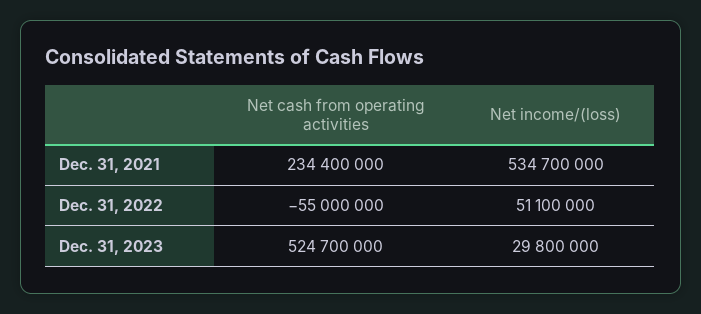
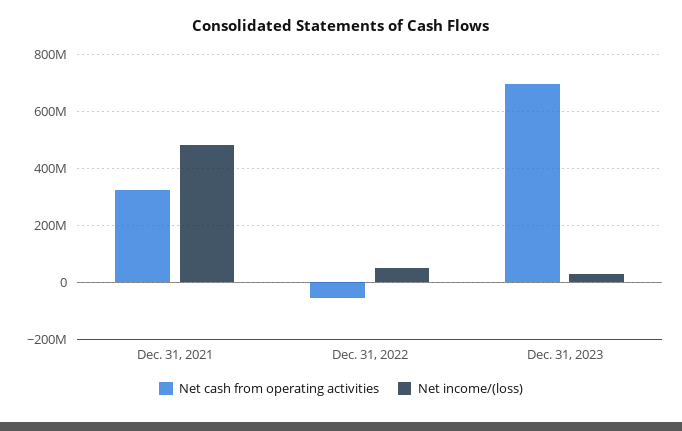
Net cash from operating activities, Dec. 31, 2021: 234400000 -> 325000000
Net income/(loss), Dec. 31, 2021: 534700000 -> 475000000
Net cash from operating activities, Dec. 31, 2023: 524700000 -> 700000000

